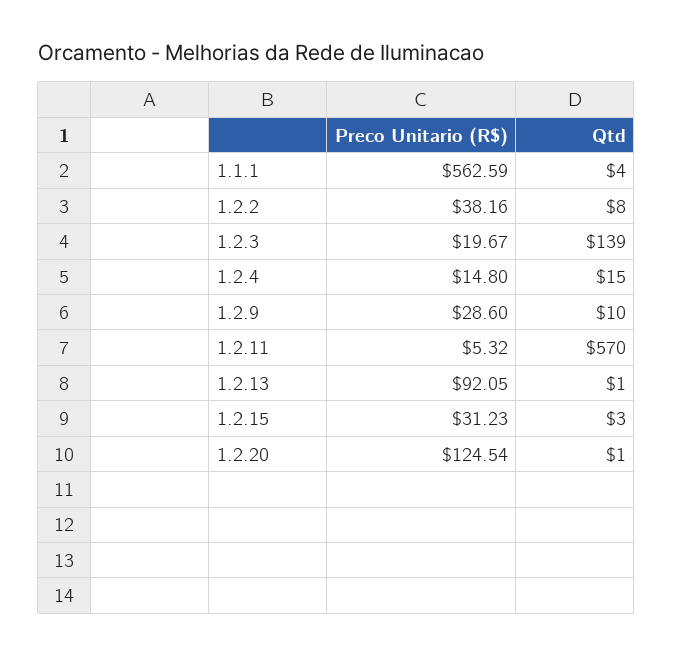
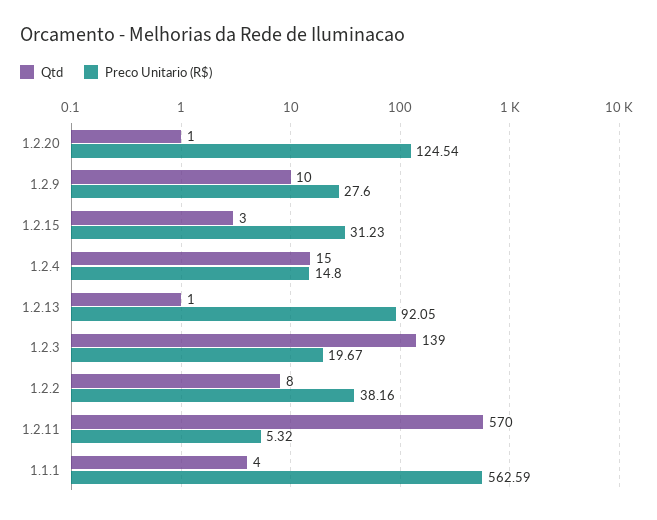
Preco Unitario (R$), 1.2.9: 28.6 -> 27.6

